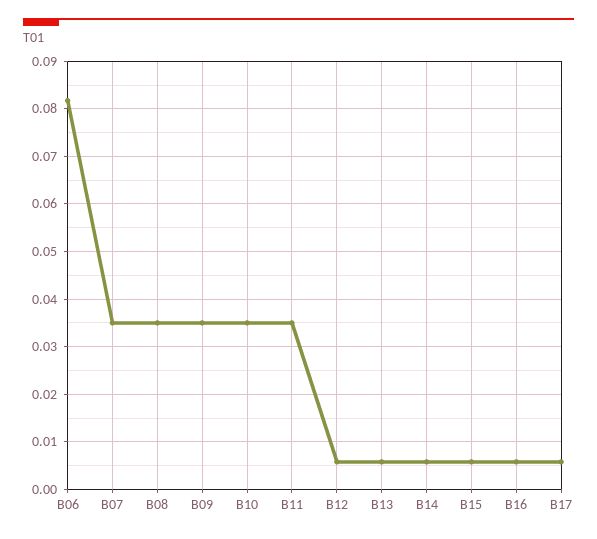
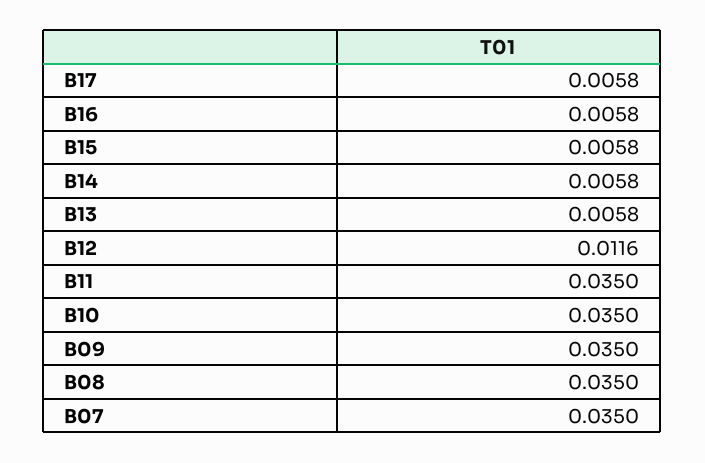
B06: 0.082 -> none
B12: 0.006 -> 0.0116

